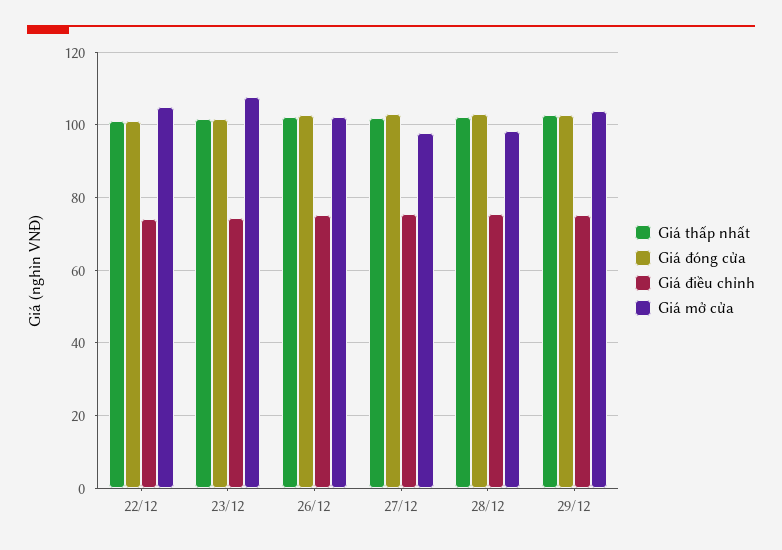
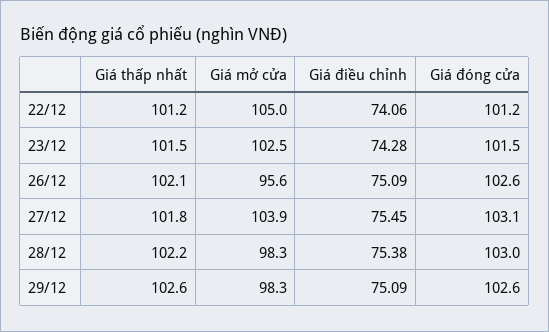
Giá mở cửa, 23/12: 108 -> 102.5
Giá mở cửa, 26/12: 102 -> 95.6
Giá mở cửa, 27/12: 98 -> 103.9
Giá mở cửa, 29/12: 104 -> 98.3

